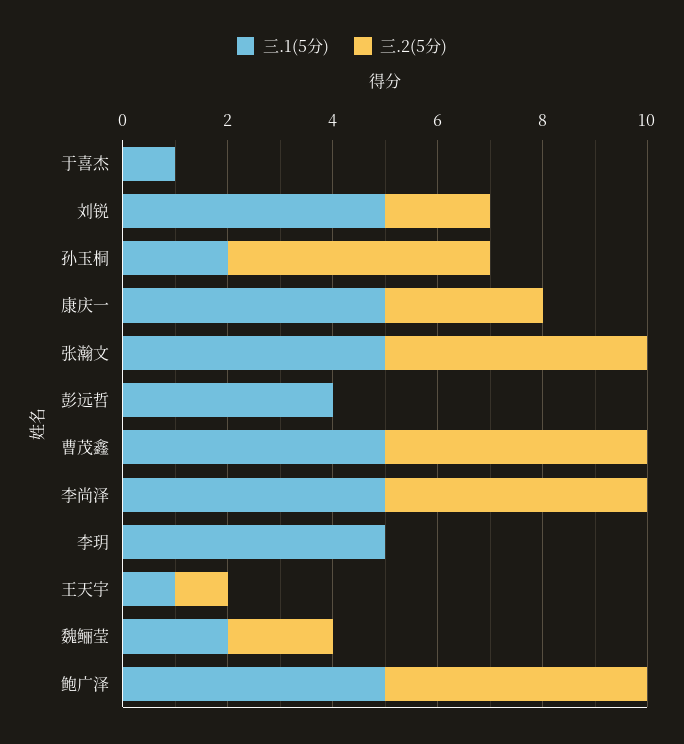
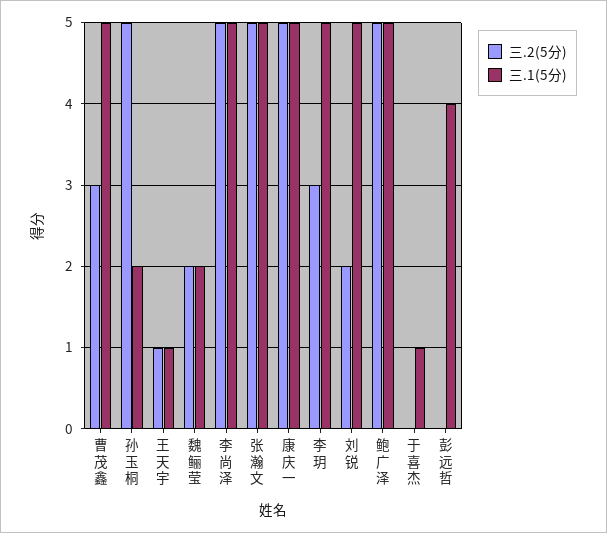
三.2(5分), 康庆一: 3 -> 5
三.2(5分), 曹茂鑫: 5 -> 3
三.2(5分), 李玥: 0 -> 3

